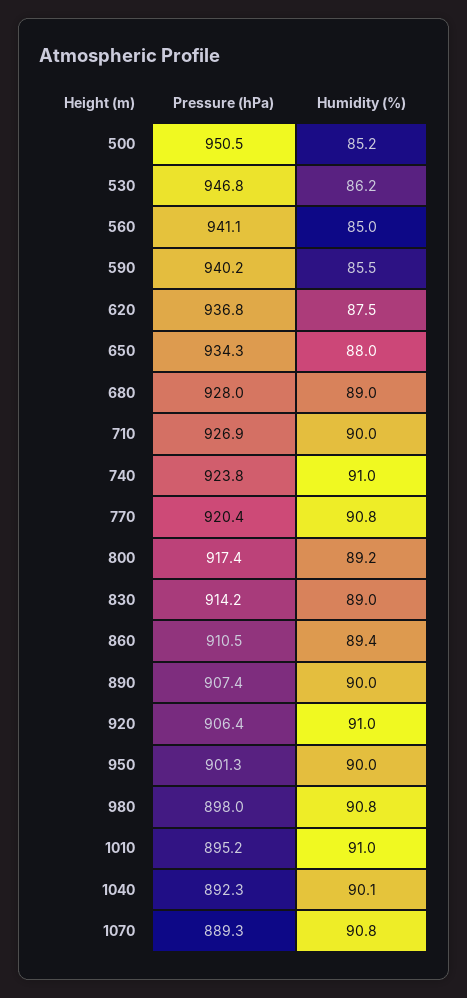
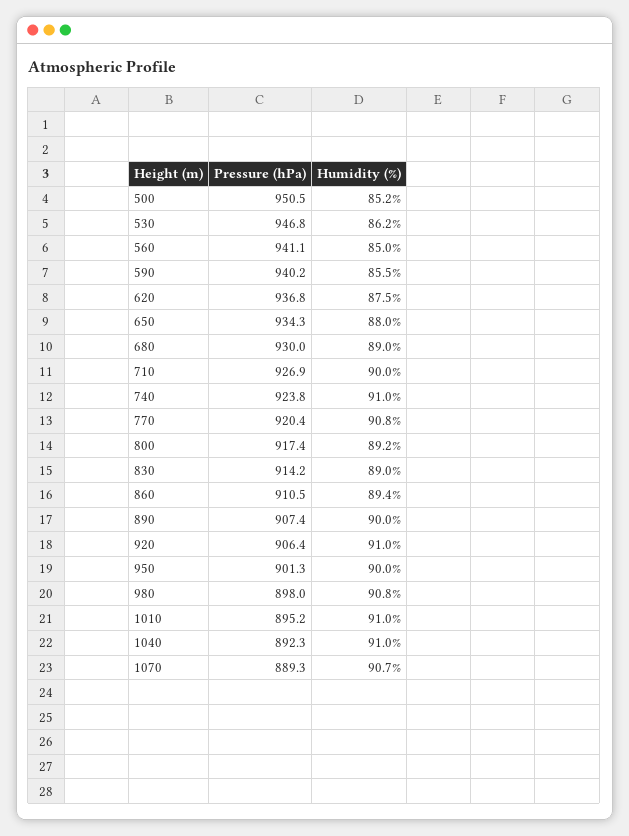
Pressure (hPa), 680: 928 -> 930
Humidity (%), 1040: 90.1 -> 91
Humidity (%), 1070: 90.8 -> 90.7

